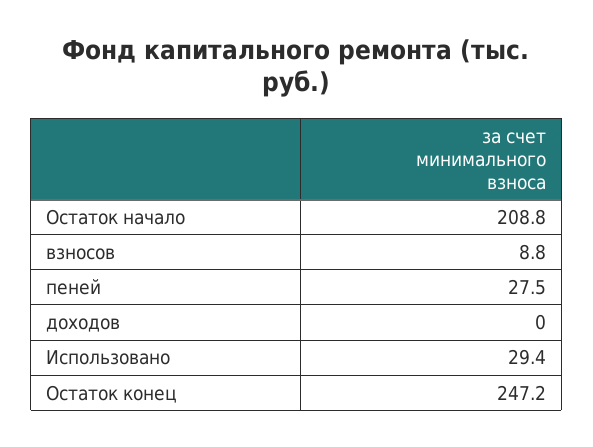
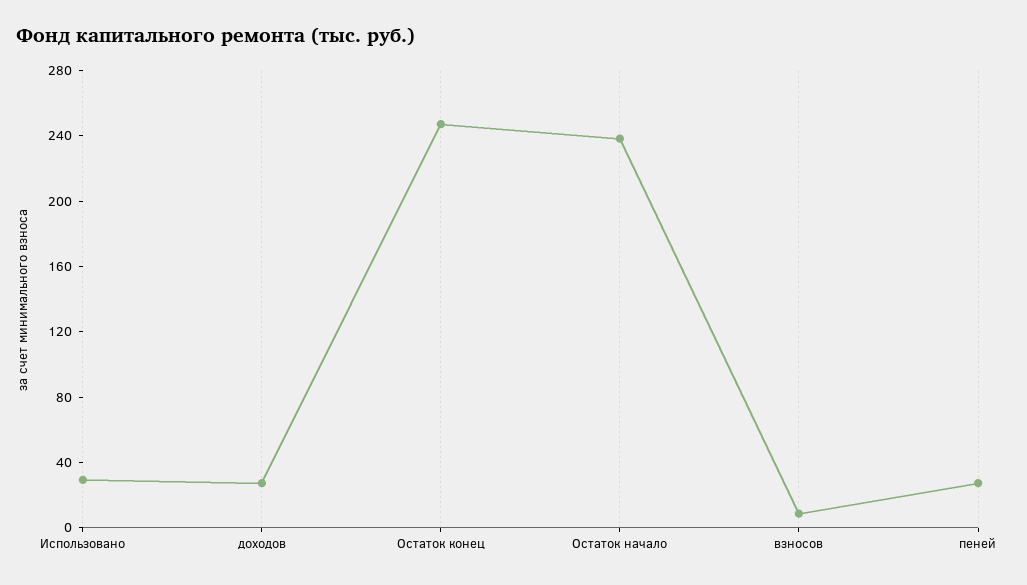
Остаток начало: 208.8 -> 240
доходов: 0 -> 30

